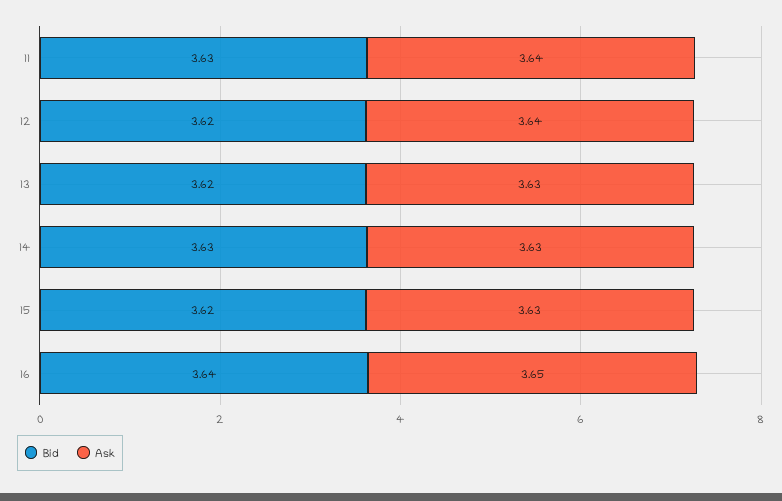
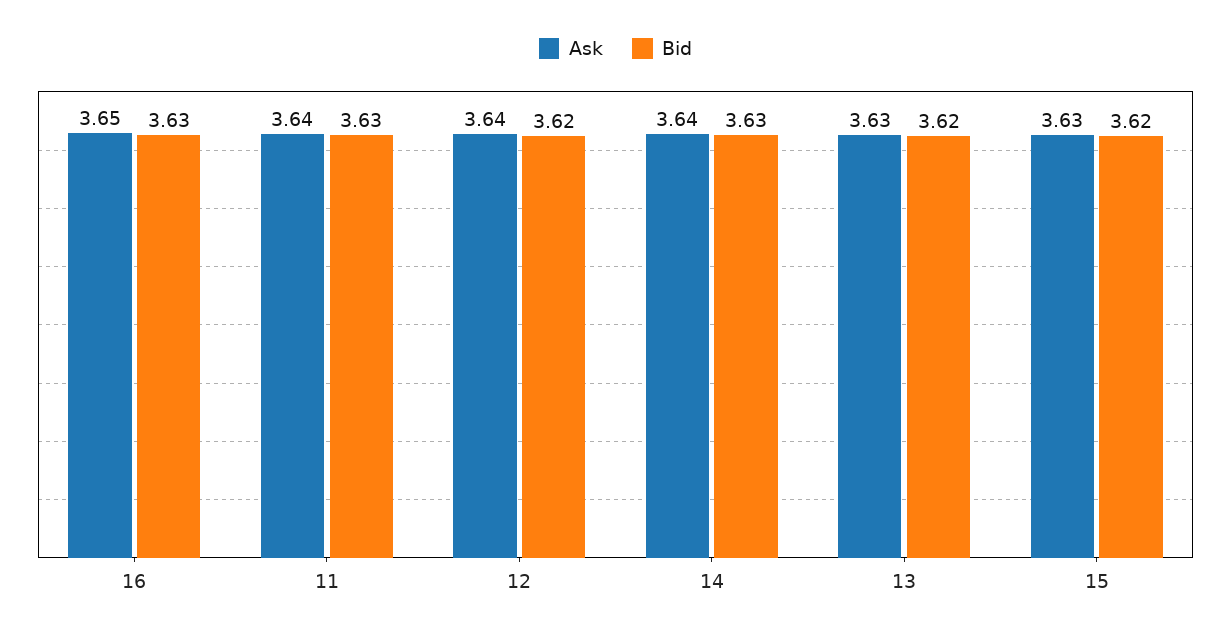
Ask, 14: 3.63 -> 3.64
Bid, 16: 3.64 -> 3.63

